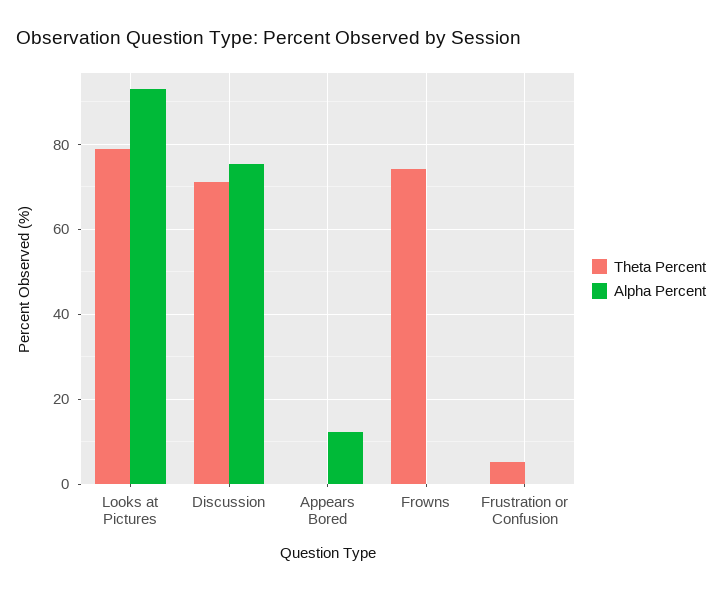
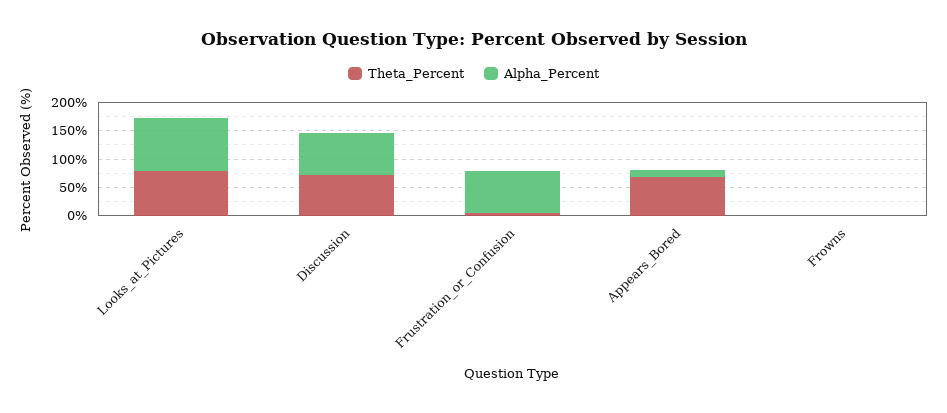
Theta Percent, Appears Bored: 0 -> 75
Theta Percent, Frowns: 74 -> 0
Alpha Percent, Frustration or Confusion: 0 -> 75

